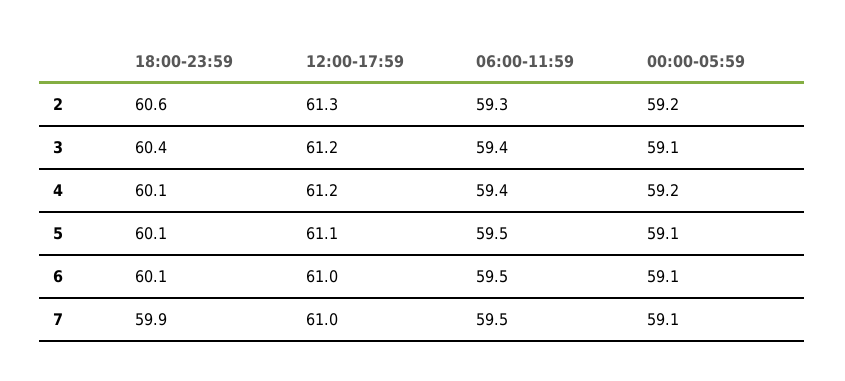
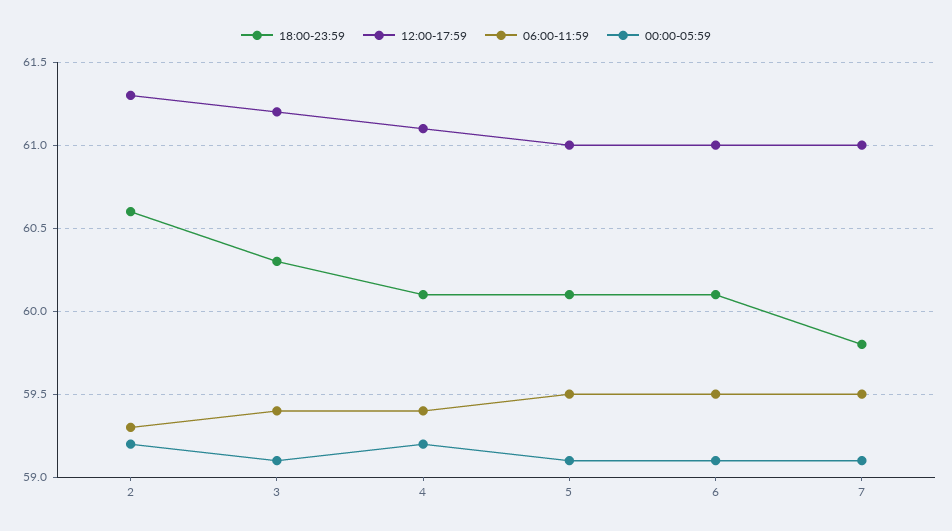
18:00-23:59, 3: 60.4 -> 60.3
12:00-17:59, 4: 61.2 -> 61.1
12:00-17:59, 5: 61.1 -> 61
18:00-23:59, 7: 59.9 -> 59.8

